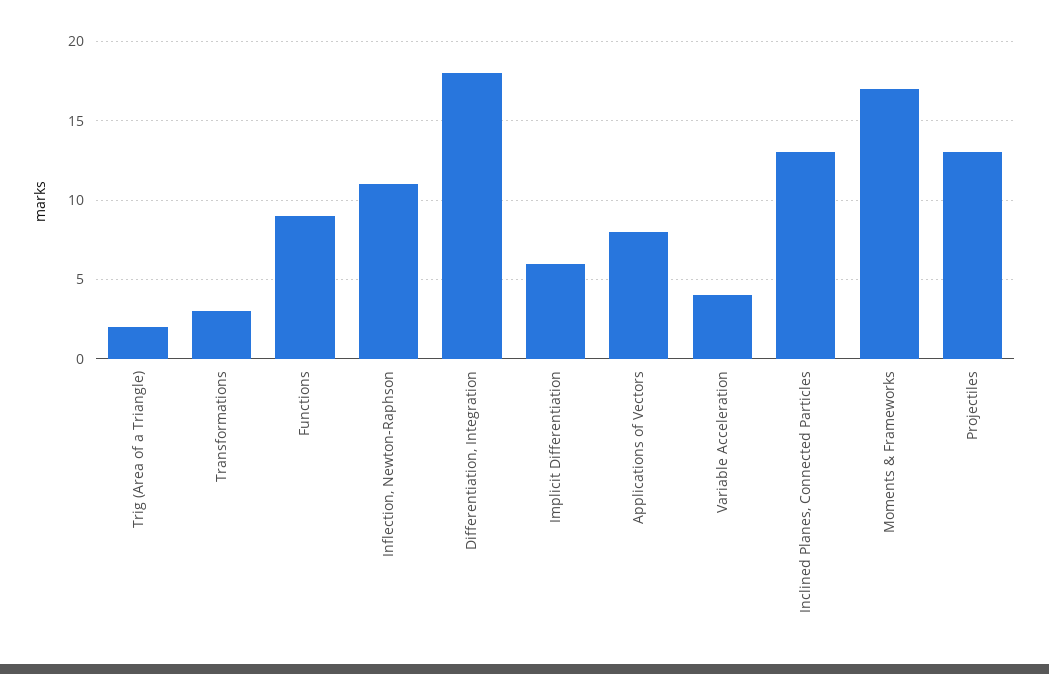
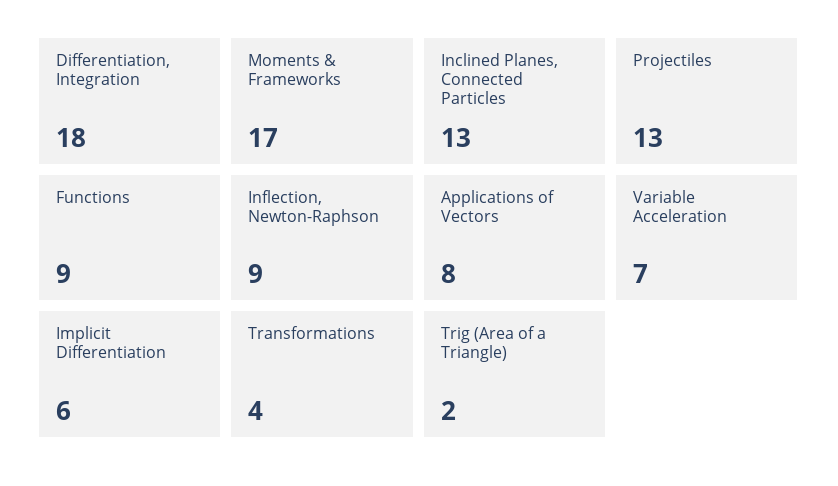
Transformations: 3 -> 4
Inflection, Newton-Raphson: 11 -> 9
Variable Acceleration: 4 -> 7

